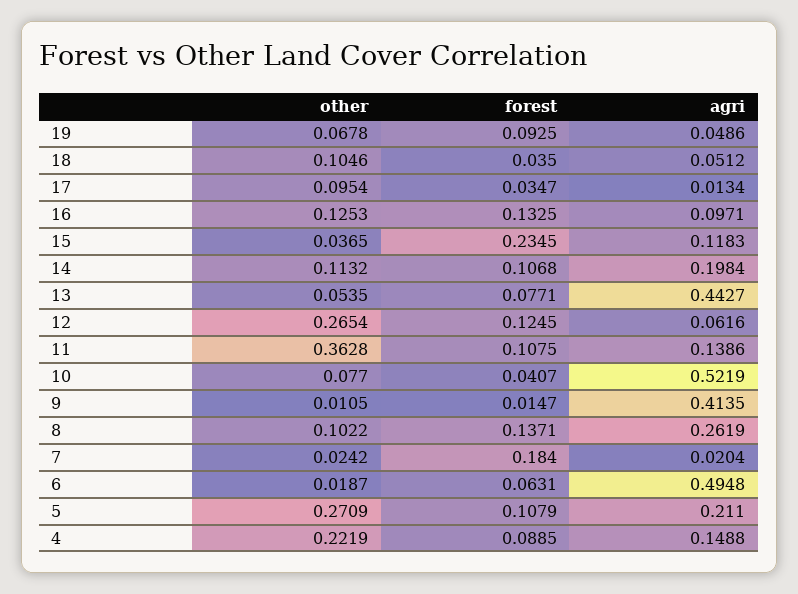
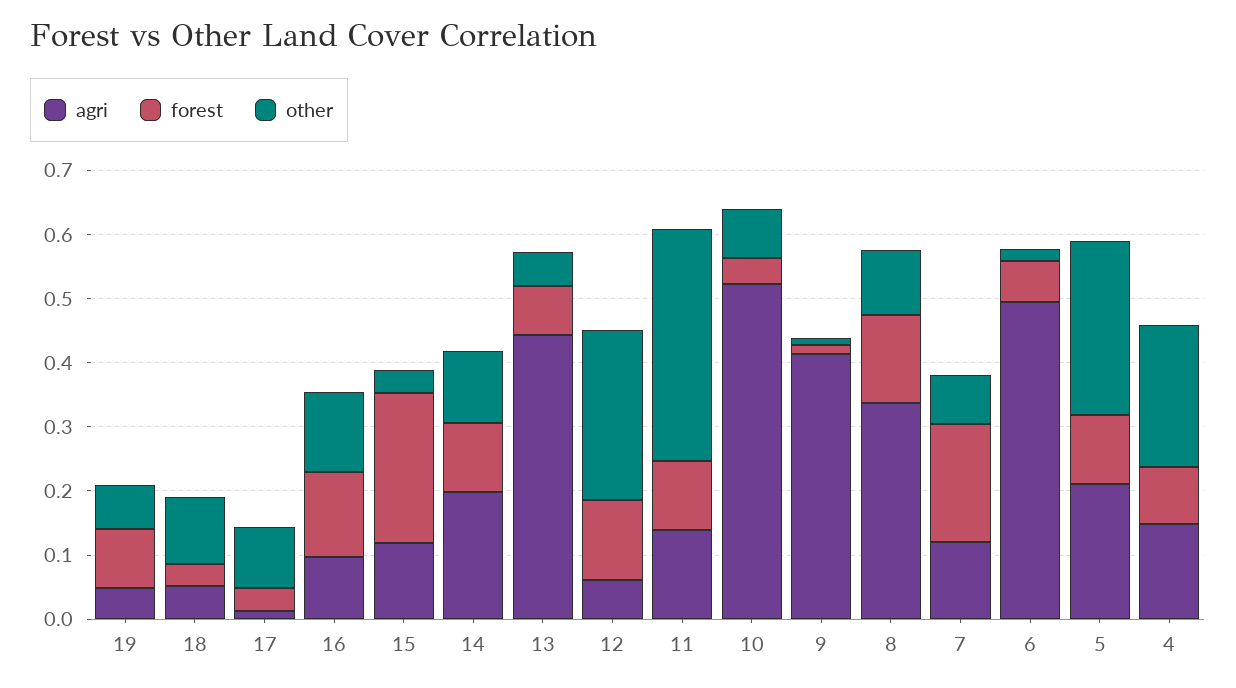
agri, 8: 0.2619 -> 0.34
other, 7: 0.0242 -> 0.08
agri, 7: 0.0204 -> 0.12

